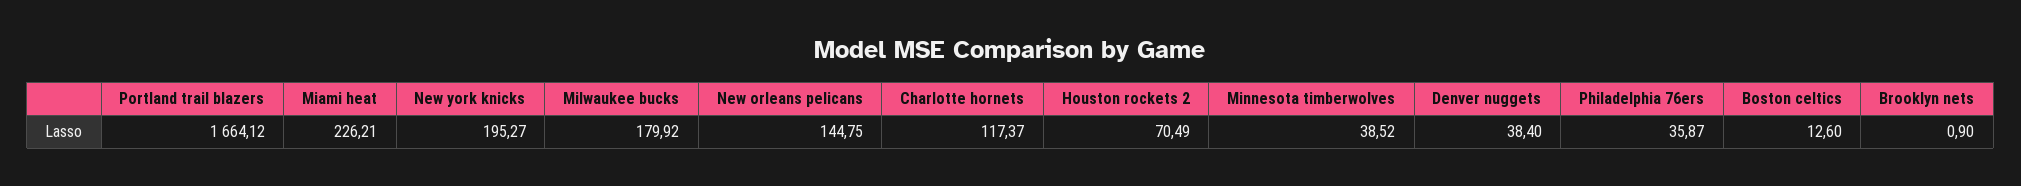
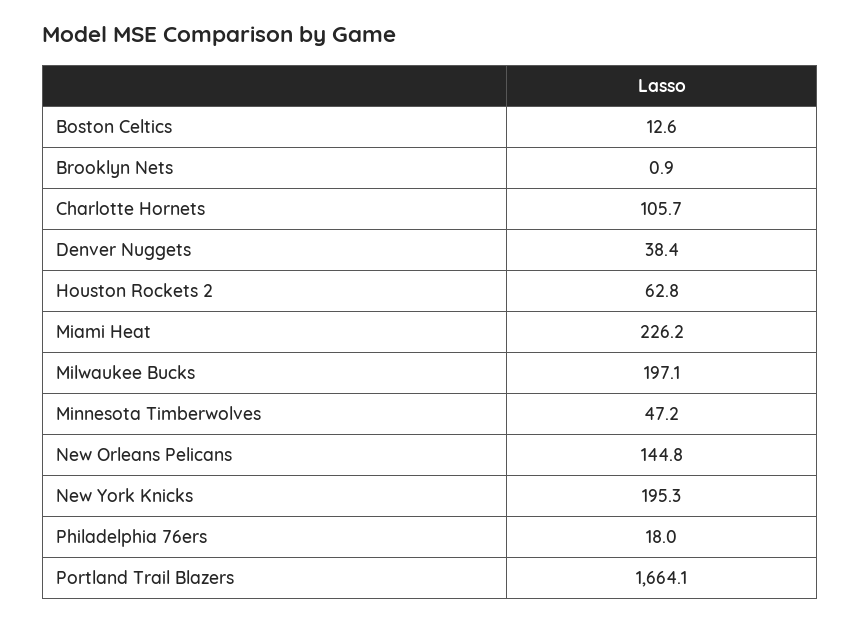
Milwaukee bucks: 179.92 -> 197.1
Charlotte hornets: 117.37 -> 105.7
Houston rockets 2: 70.49 -> 62.8
Minnesota timberwolves: 38.52 -> 47.2
Philadelphia 76ers: 35.87 -> 18

